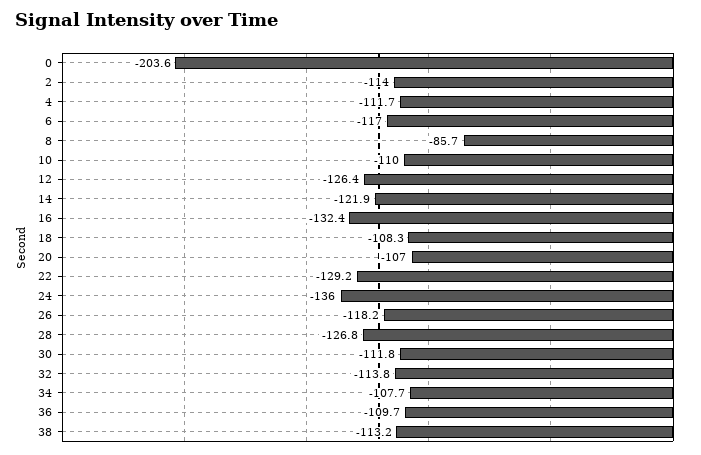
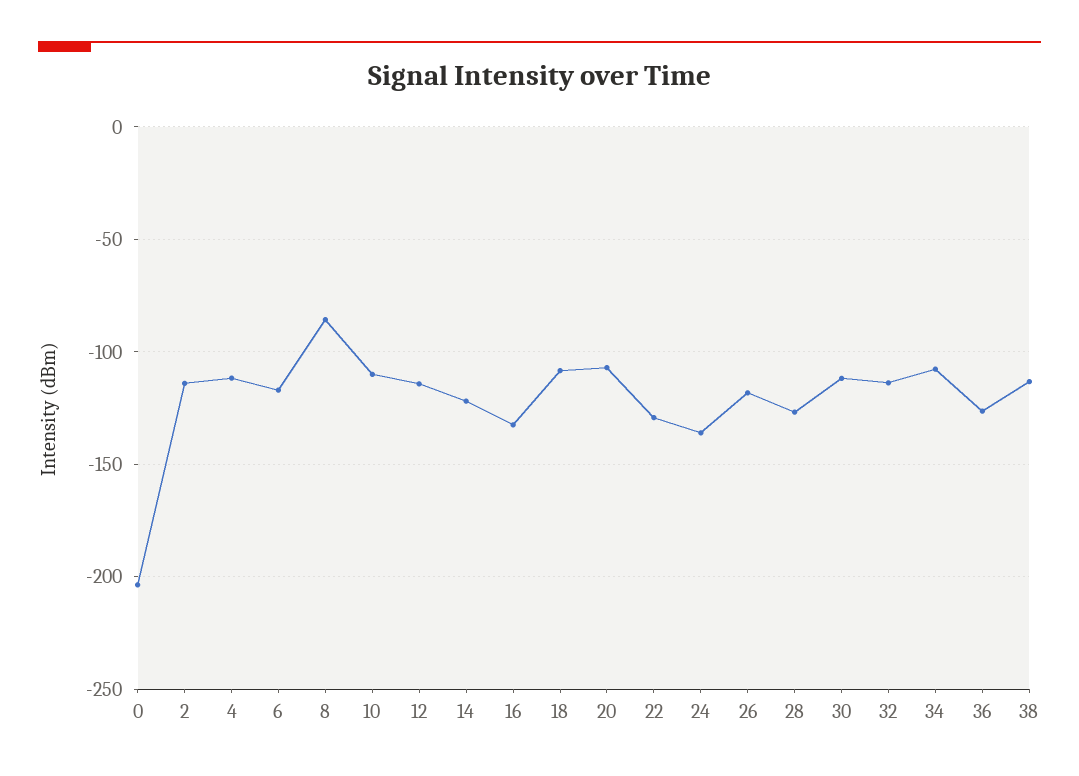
12: -126.4 -> -115
36: -109.7 -> -125

